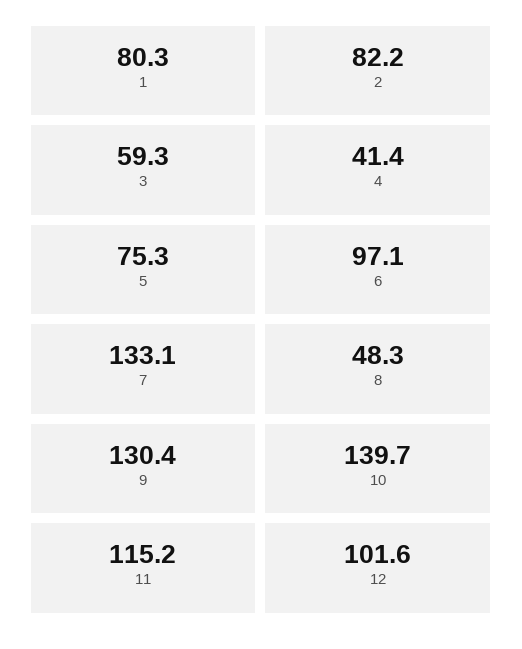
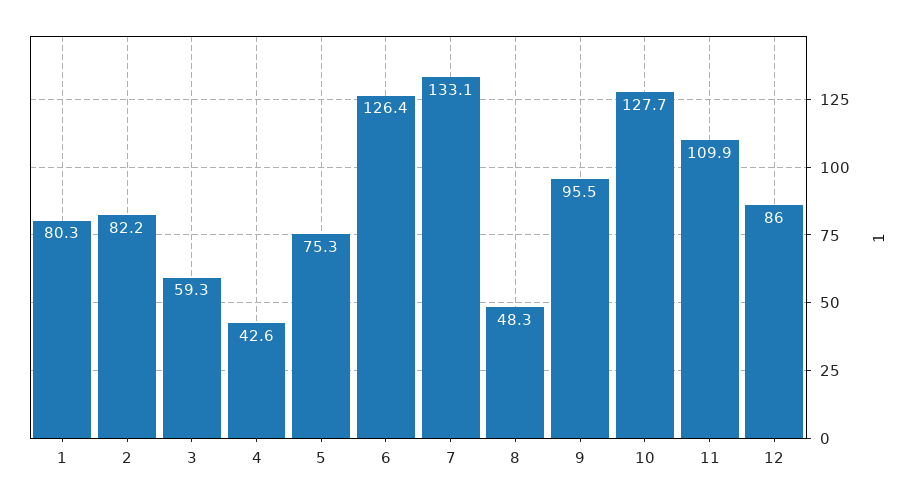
4: 41.4 -> 42.6
6: 97.1 -> 126.4
9: 130.4 -> 95.5
10: 139.7 -> 127.7
11: 115.2 -> 109.9
12: 101.6 -> 86

